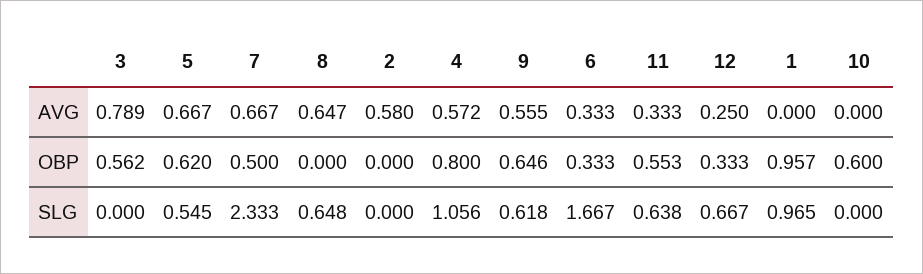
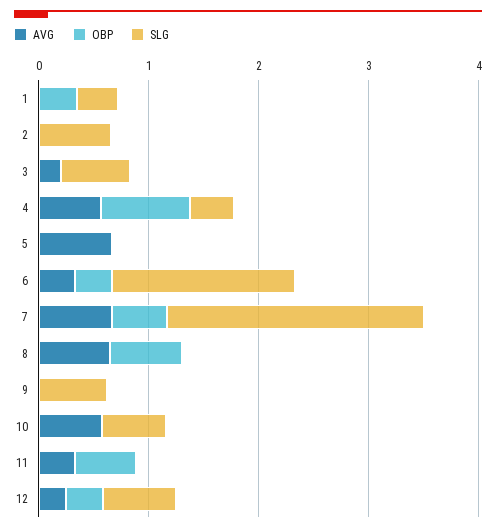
AVG, 3: 0.789 -> 0.2
AVG, 2: 0.58 -> 0
AVG, 9: 0.555 -> 0
AVG, 10: 0 -> 0.6
OBP, 3: 0.562 -> 0
OBP, 5: 0.62 -> 0
OBP, 8: 0 -> 0.6
OBP, 9: 0.646 -> 0
OBP, 1: 0.957 -> 0.4
OBP, 10: 0.6 -> 0
SLG, 3: 0 -> 0.6
SLG, 5: 0.545 -> 0
SLG, 8: 0.648 -> 0
SLG, 2: 0 -> 0.6
SLG, 4: 1.056 -> 0.4
SLG, 11: 0.638 -> 0
SLG, 1: 0.965 -> 0.4
SLG, 10: 0 -> 0.6

